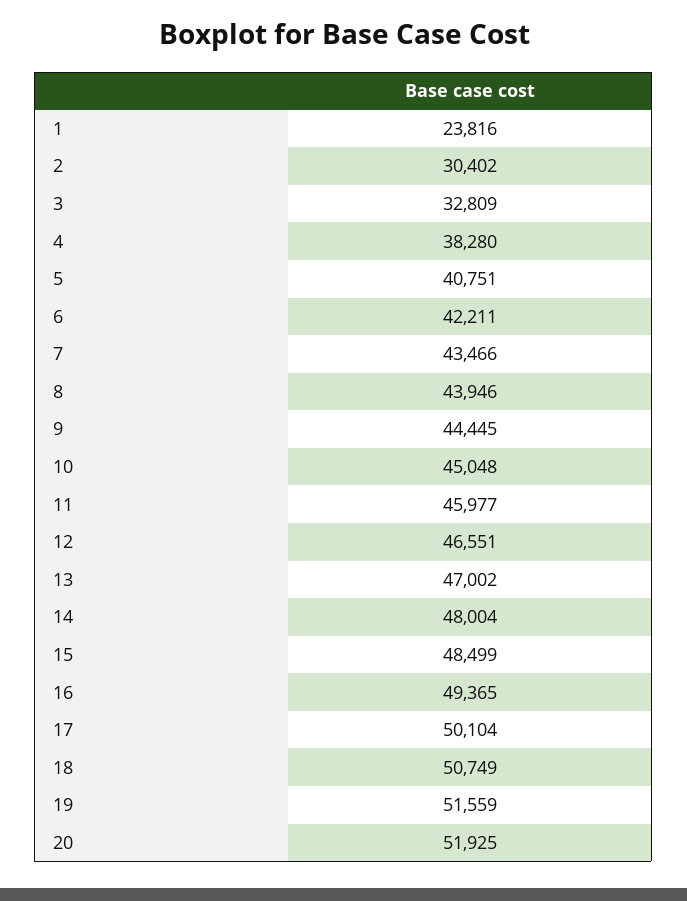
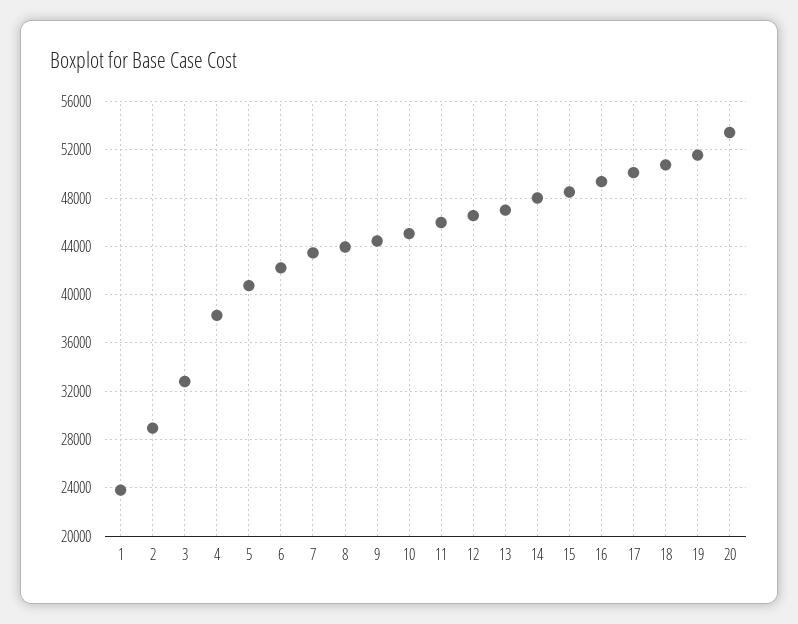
2: 30402 -> 29000
20: 51925 -> 53500

